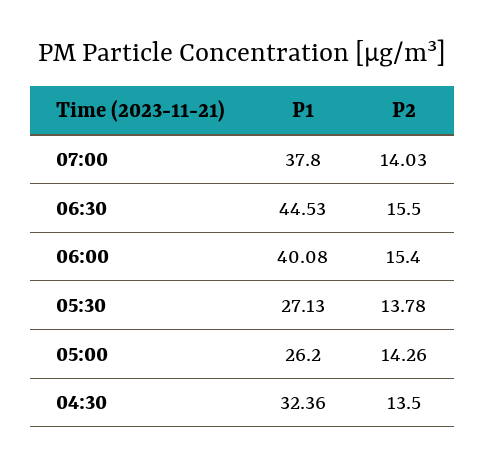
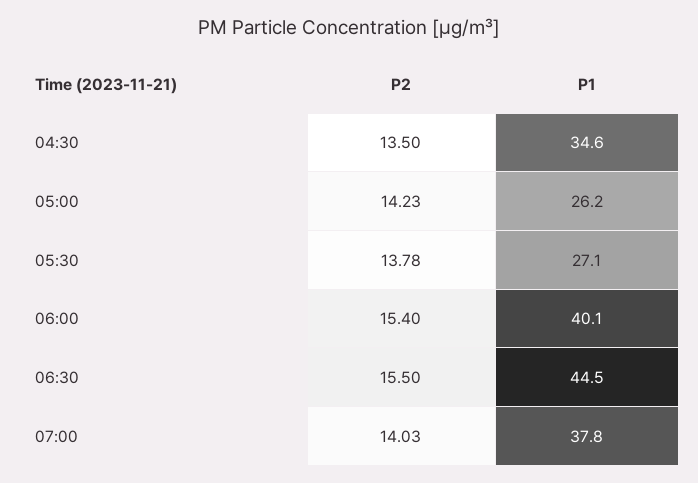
P2, 05:00: 14.26 -> 14.23
P1, 04:30: 32.36 -> 34.6

